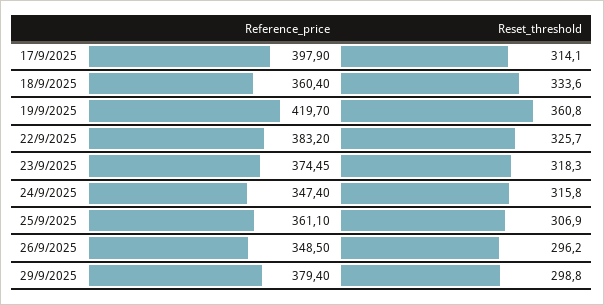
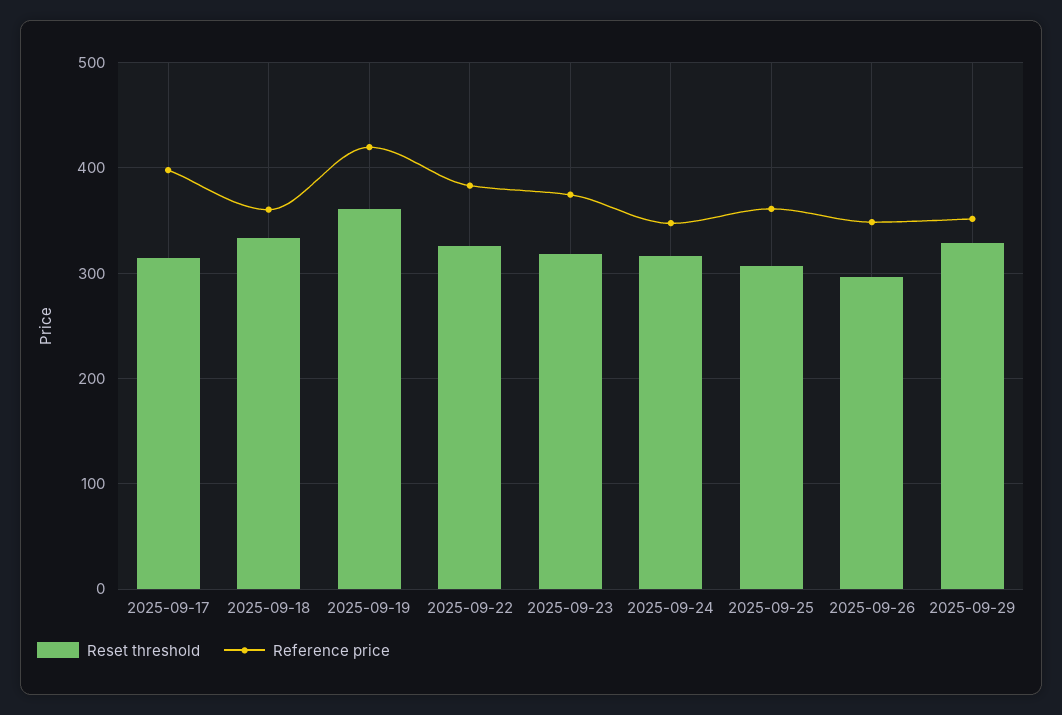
Reference_price, 29/9/2025: 379.4 -> 350
Reset_threshold, 29/9/2025: 298.8 -> 330

